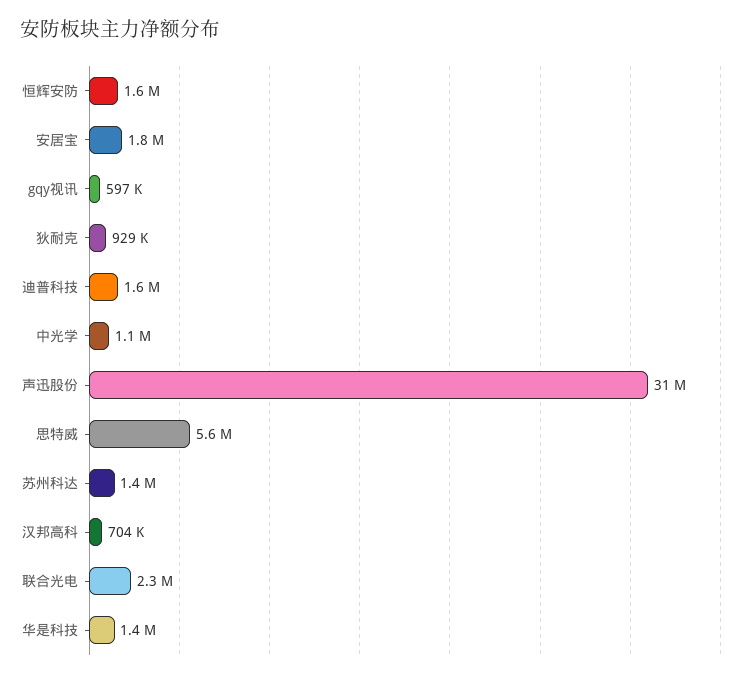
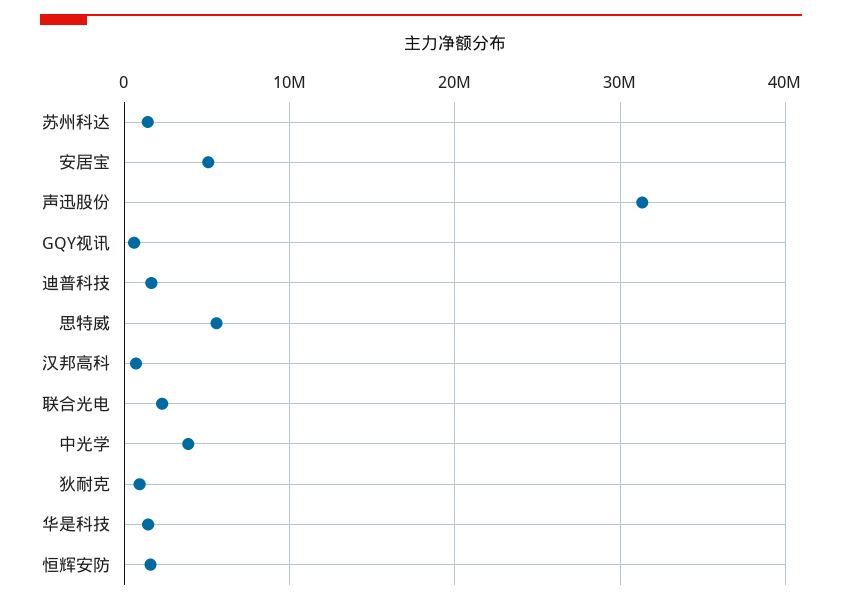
安居宝: 1800000 -> 5000000
中光学: 1100000 -> 4000000

